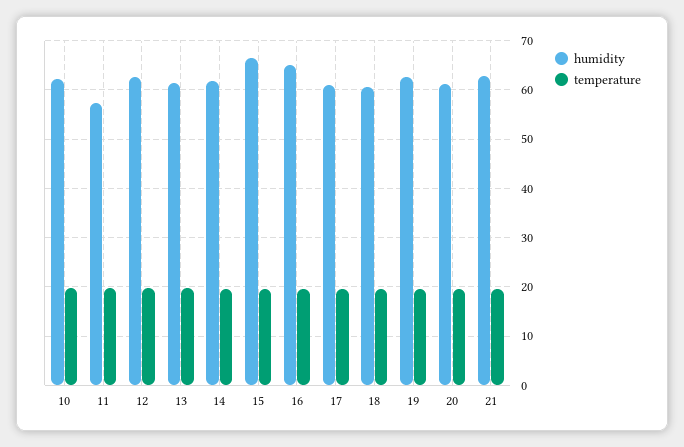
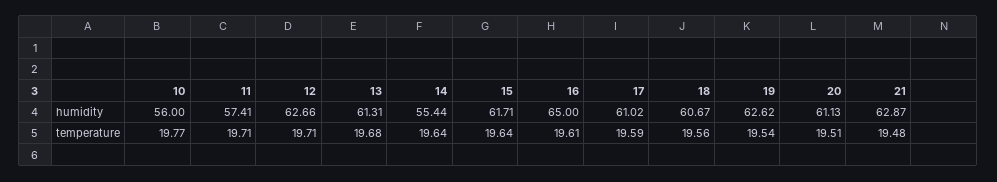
humidity, 10: 62 -> 56
humidity, 14: 62 -> 55.44
humidity, 15: 66 -> 61.71

